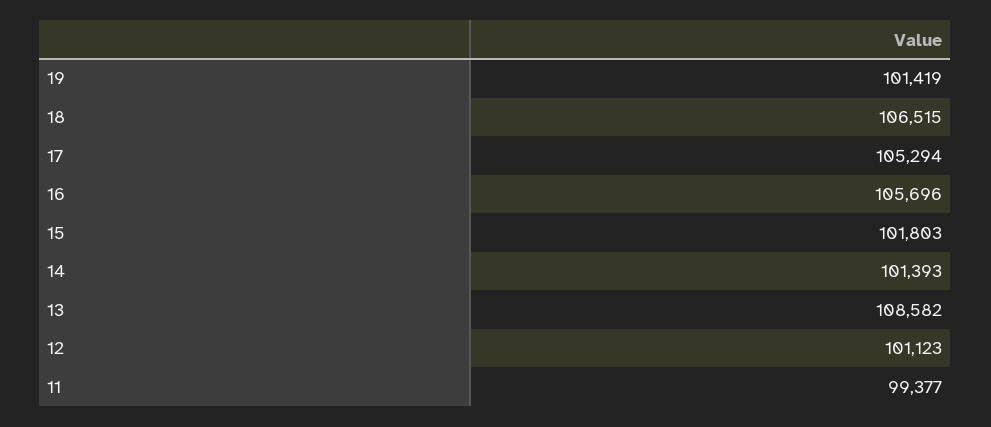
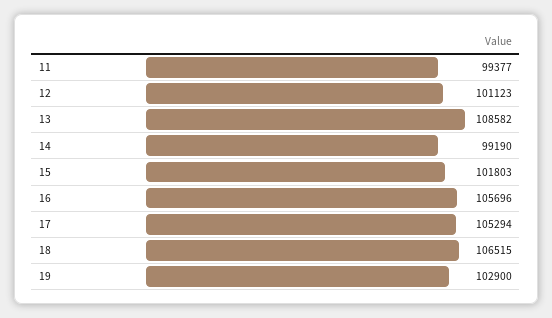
19: 101419 -> 102900
14: 101393 -> 99190

